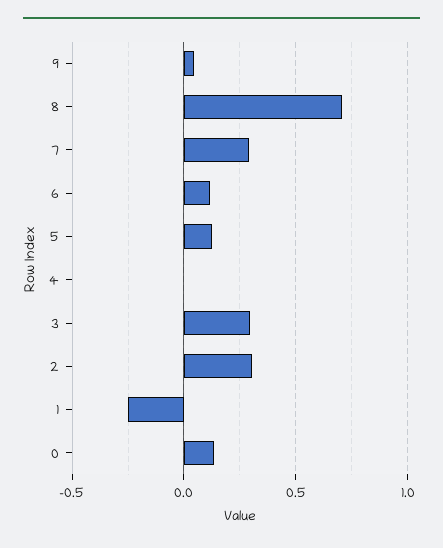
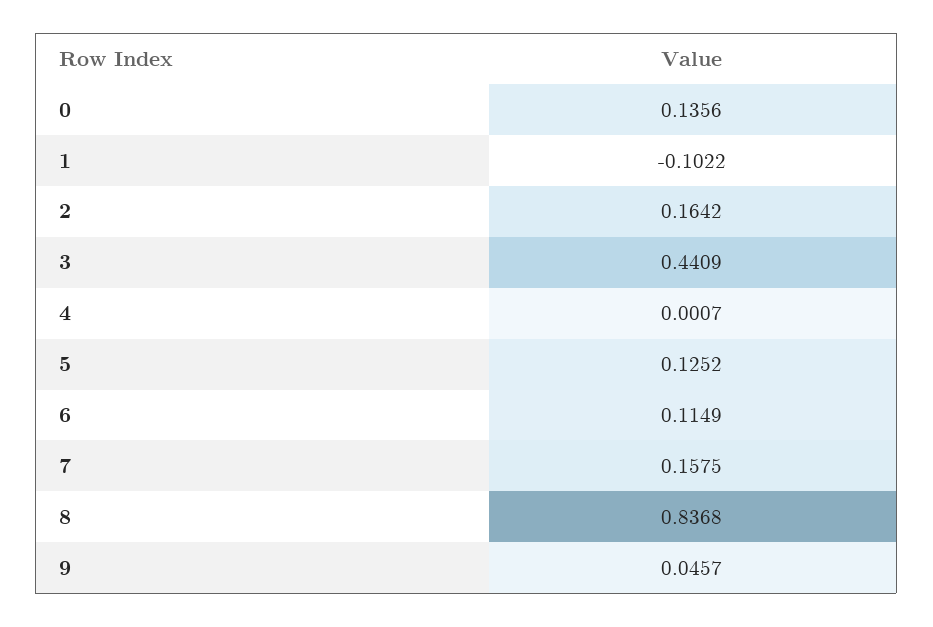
8: 0.7 -> 0.8368
7: 0.3 -> 0.1575
3: 0.3 -> 0.4409
2: 0.3 -> 0.1642
1: -0.25 -> -0.1022

